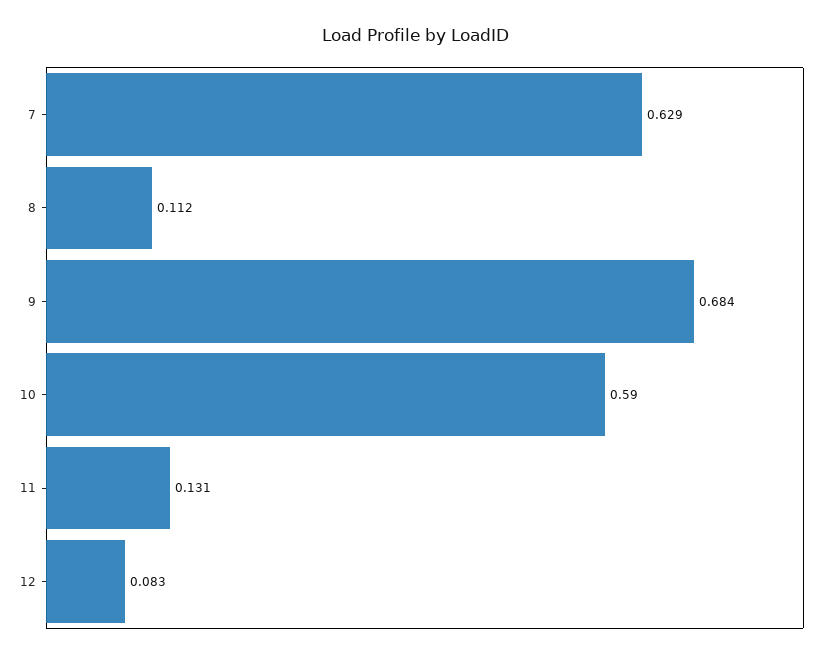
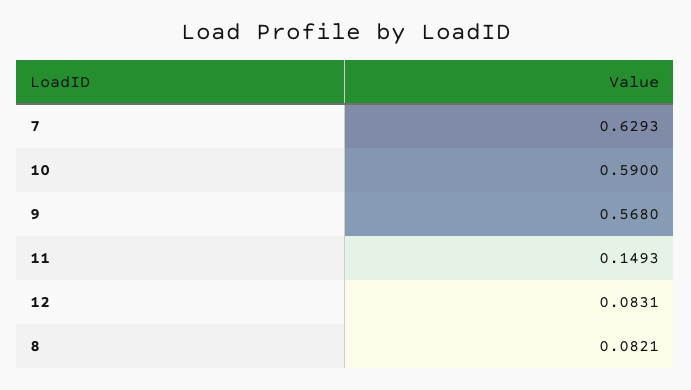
8: 0.112 -> 0.0821
9: 0.684 -> 0.568
11: 0.131 -> 0.1493

